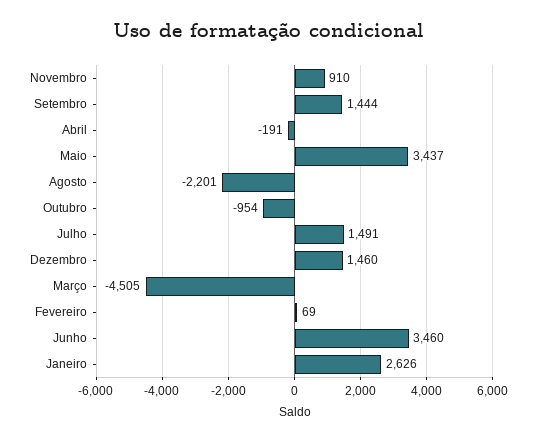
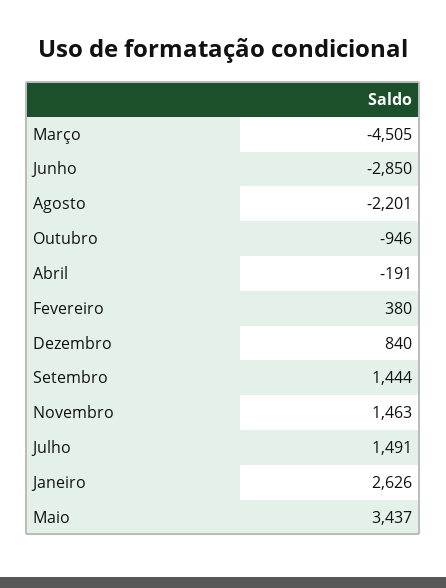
Novembro: 910 -> 1463
Outubro: -954 -> -946
Dezembro: 1460 -> 840
Fevereiro: 69 -> 380
Junho: 3460 -> -2850

